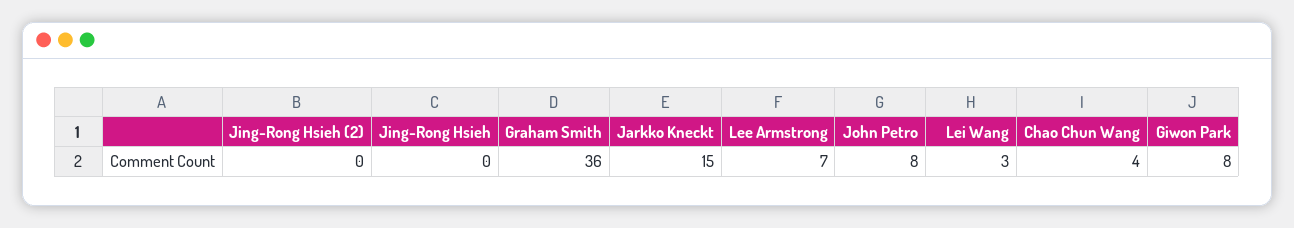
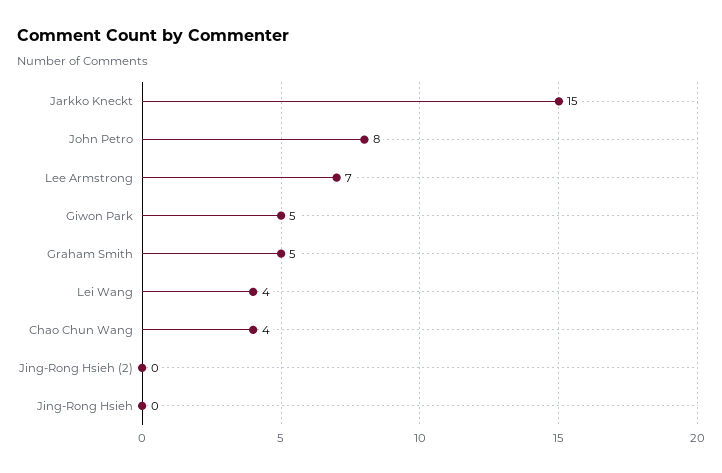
Graham Smith: 36 -> 5
Lei Wang: 3 -> 4
Giwon Park: 8 -> 5

